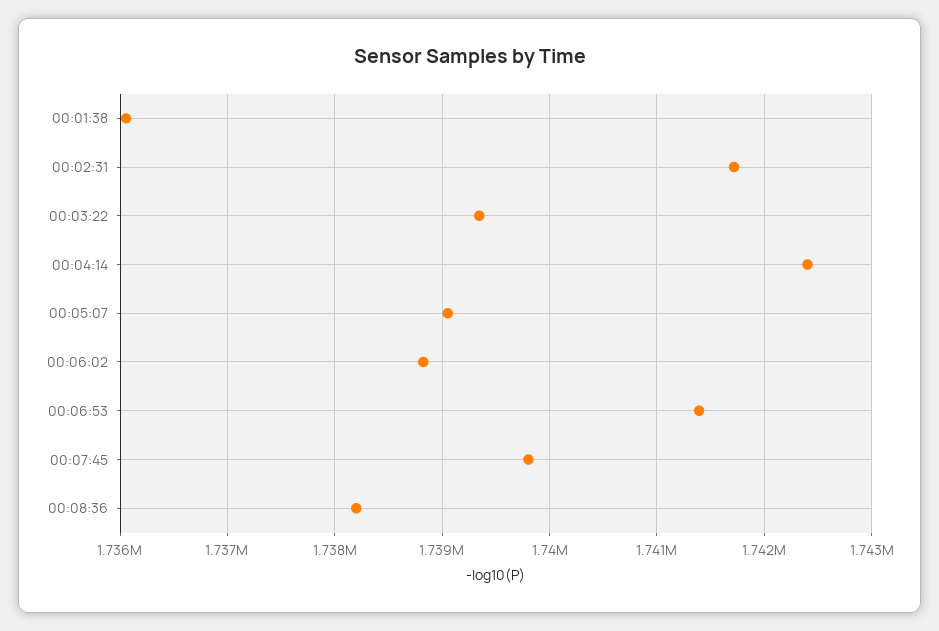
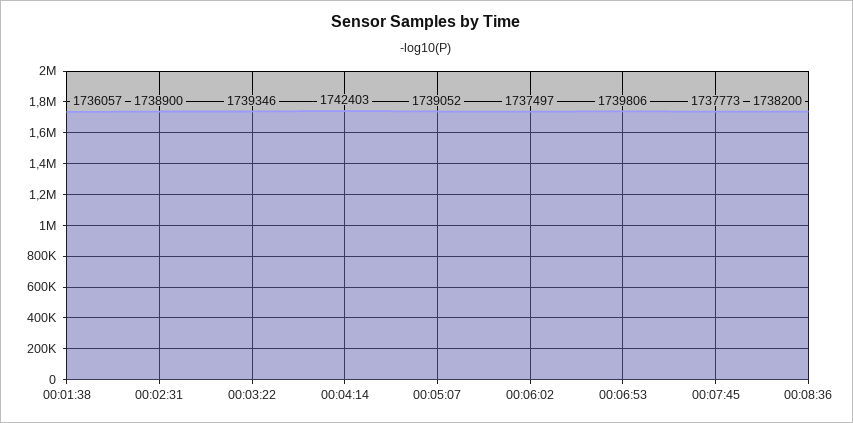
00:02:31: 1741700 -> 1738900
00:06:02: 1738800 -> 1737497
00:06:53: 1741400 -> 1739806
00:07:45: 1739800 -> 1737773

